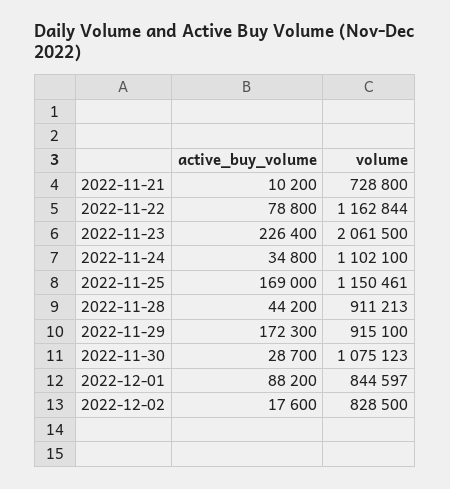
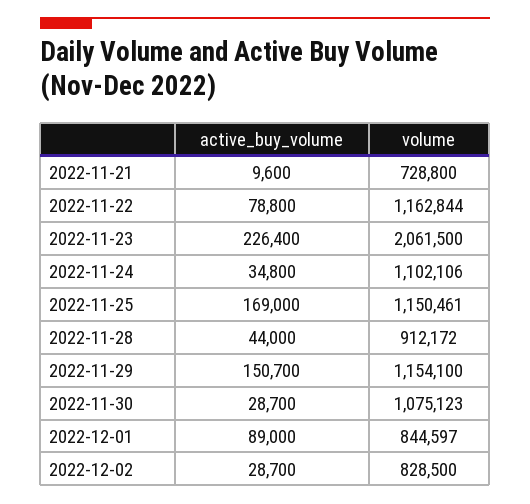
active_buy_volume, 2022-11-21: 10200 -> 9600
volume, 2022-11-24: 1102100 -> 1102106
active_buy_volume, 2022-11-28: 44200 -> 44000
volume, 2022-11-28: 911213 -> 912172
active_buy_volume, 2022-11-29: 172300 -> 150700
volume, 2022-11-29: 915100 -> 1154100
active_buy_volume, 2022-12-01: 88200 -> 89000
active_buy_volume, 2022-12-02: 17600 -> 28700

